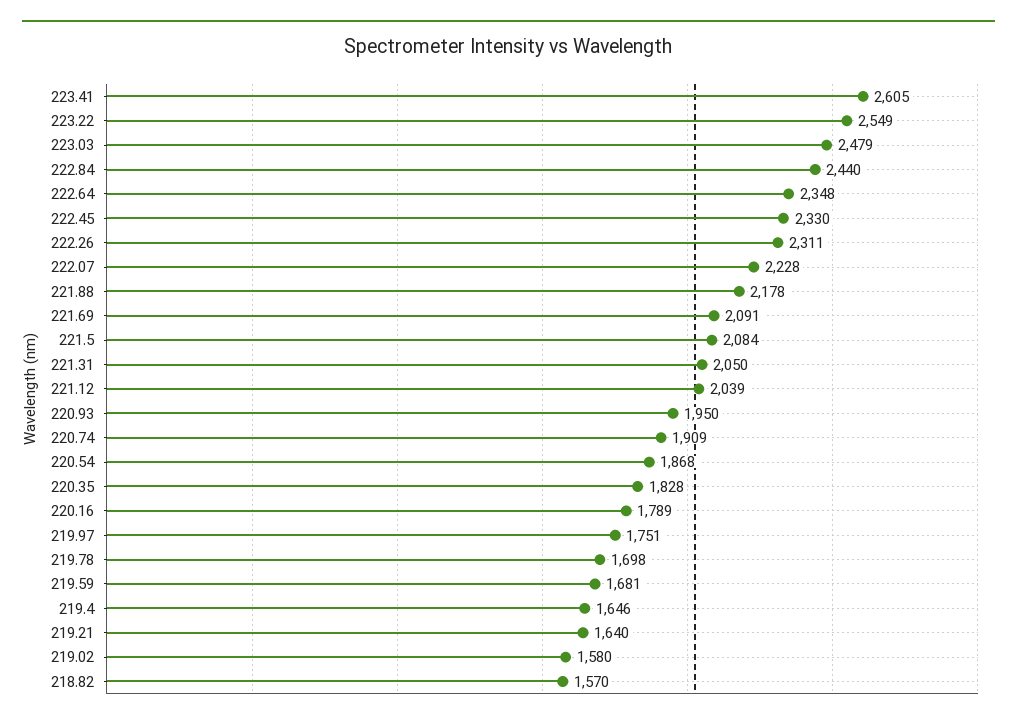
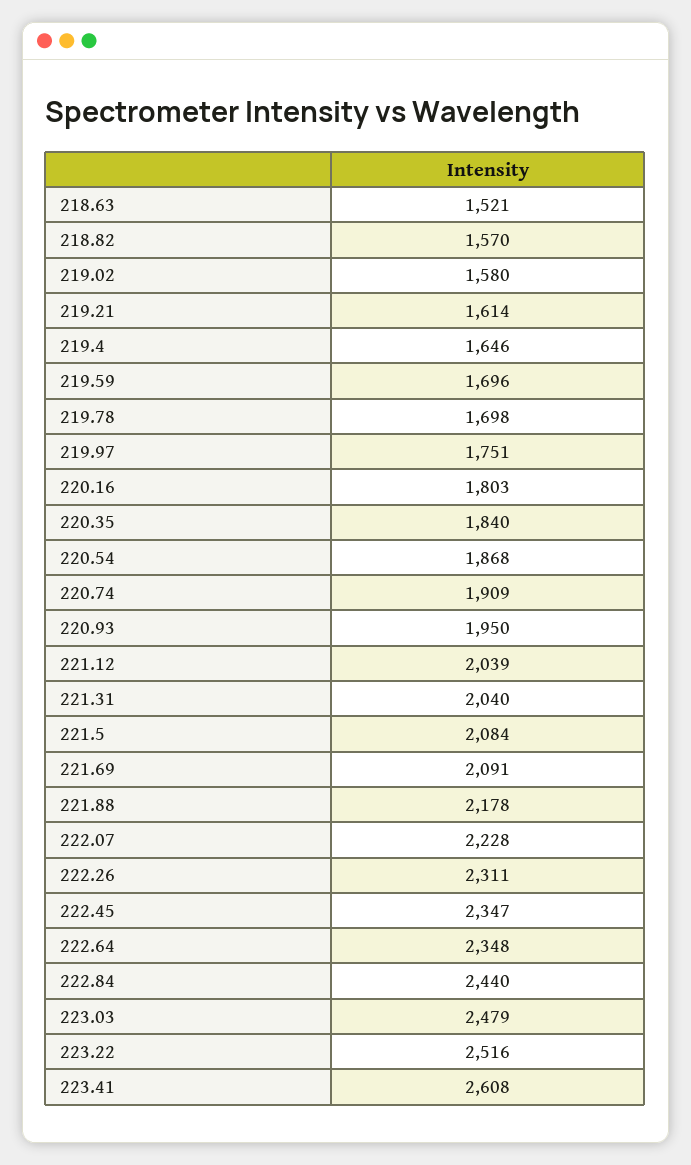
223.41: 2605 -> 2608
223.22: 2549 -> 2516
222.45: 2330 -> 2347
221.31: 2050 -> 2040
220.35: 1828 -> 1840
220.16: 1789 -> 1803
219.59: 1681 -> 1696
219.21: 1640 -> 1614
218.63: none -> 1521

